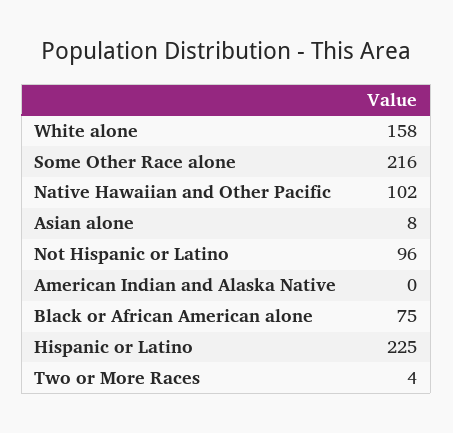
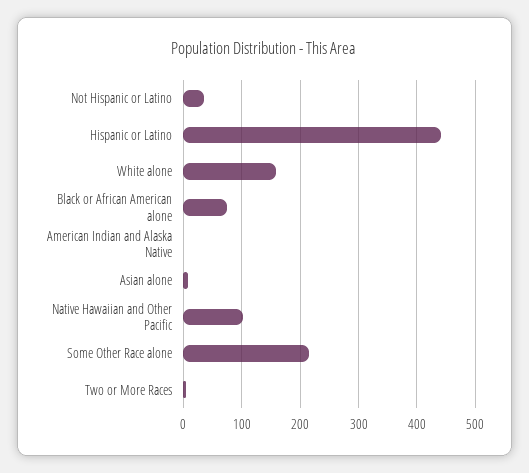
Not Hispanic or Latino: 96 -> 40
Hispanic or Latino: 225 -> 440

